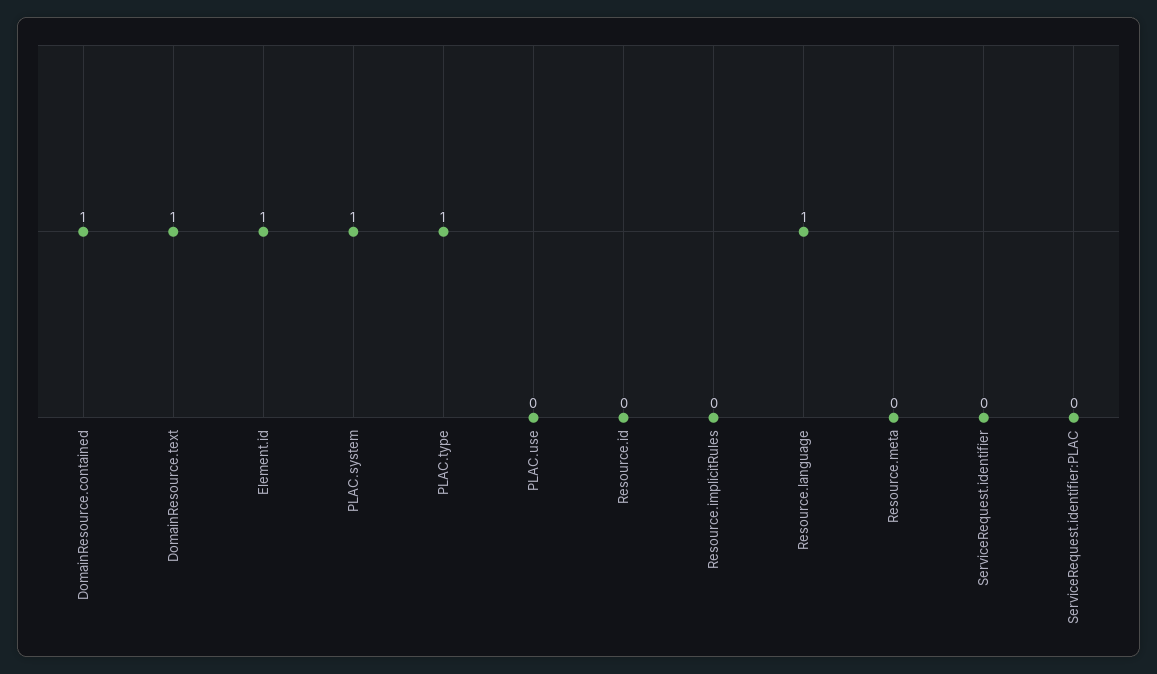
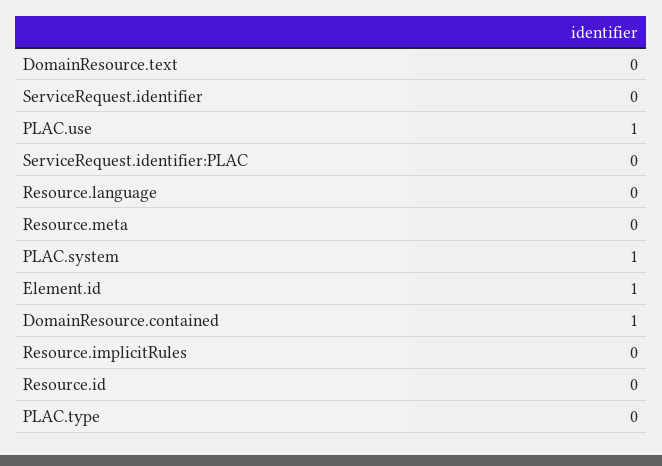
DomainResource.text: 1 -> 0
PLAC.type: 1 -> 0
PLAC.use: 0 -> 1
Resource.language: 1 -> 0

